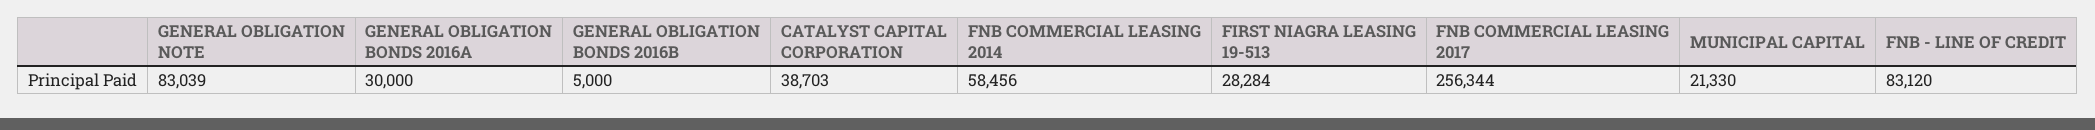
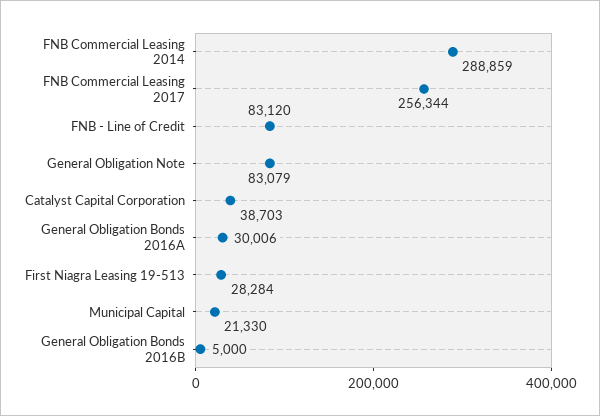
GENERAL OBLIGATION NOTE: 83039 -> 83079
GENERAL OBLIGATION BONDS 2016A: 30000 -> 30006
FNB COMMERCIAL LEASING 2014: 58456 -> 288859

